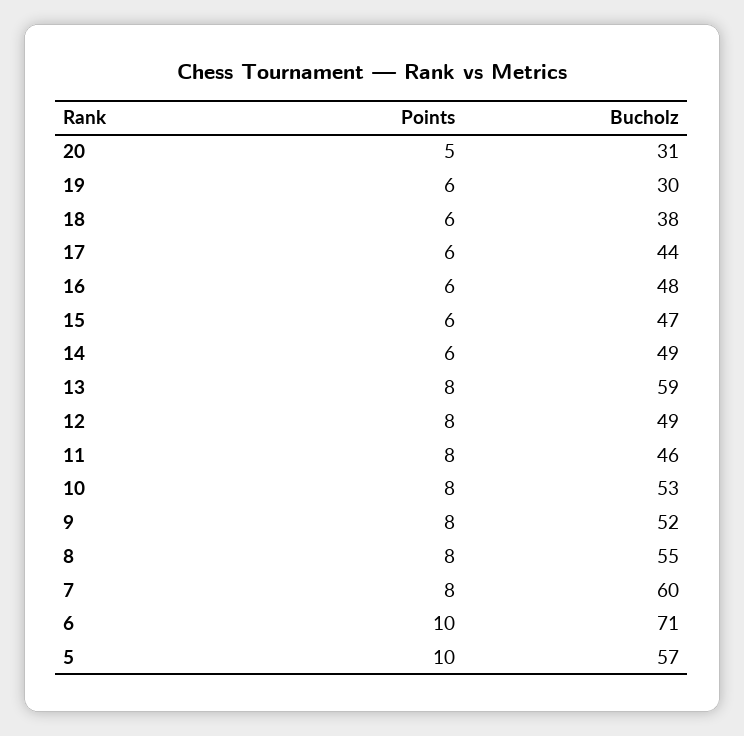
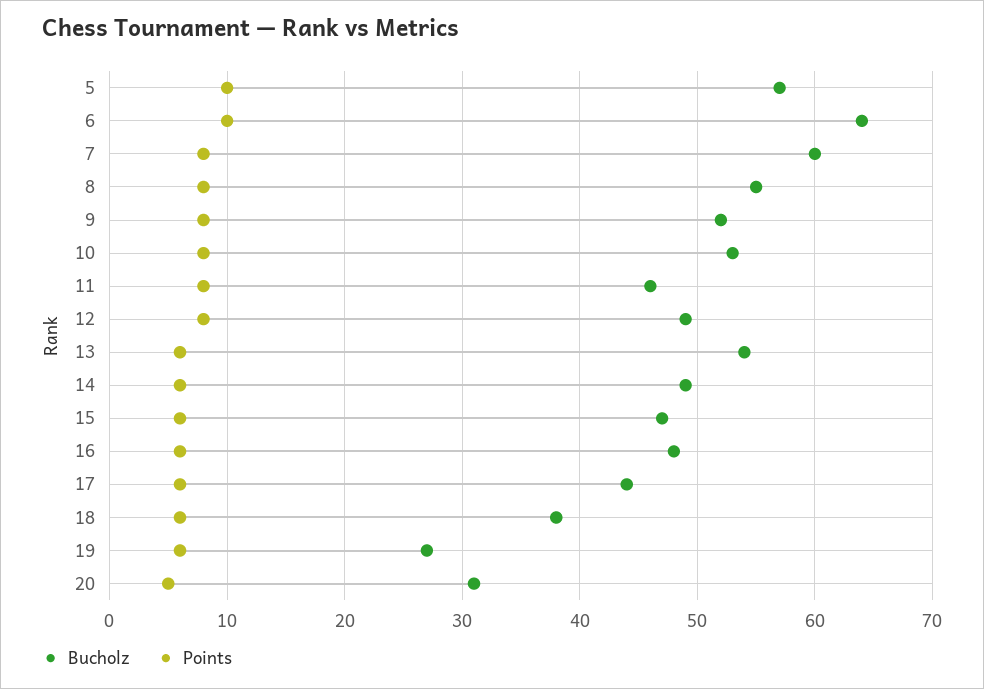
Bucholz, 19: 30 -> 27
Points, 13: 8 -> 6
Bucholz, 13: 59 -> 54
Bucholz, 6: 71 -> 64

